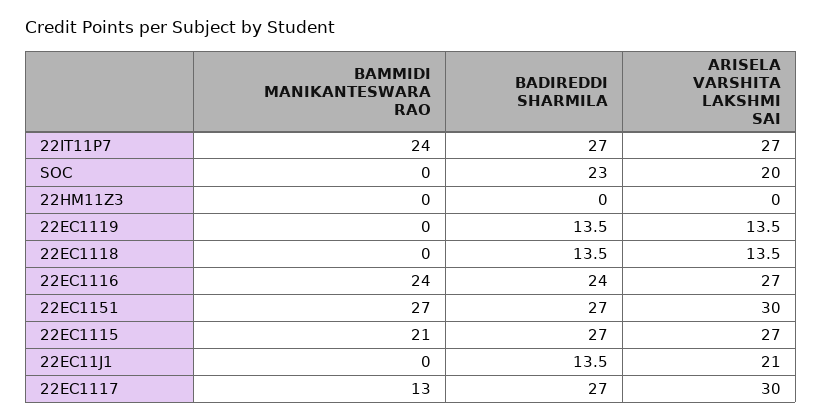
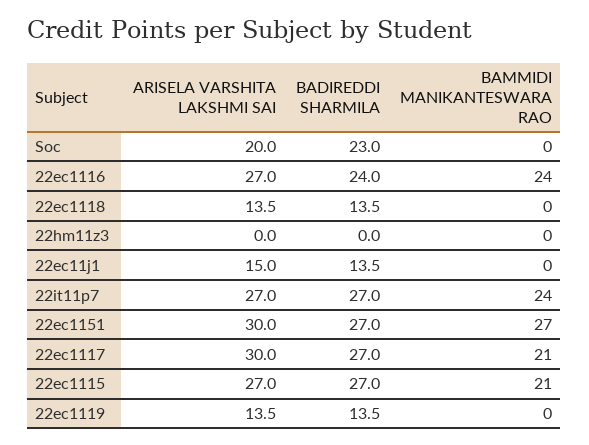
ARISELA VARSHITA LAKSHMI SAI, 22EC11J1: 21 -> 15
BAMMIDI MANIKANTESWARA RAO, 22EC1117: 13 -> 21

